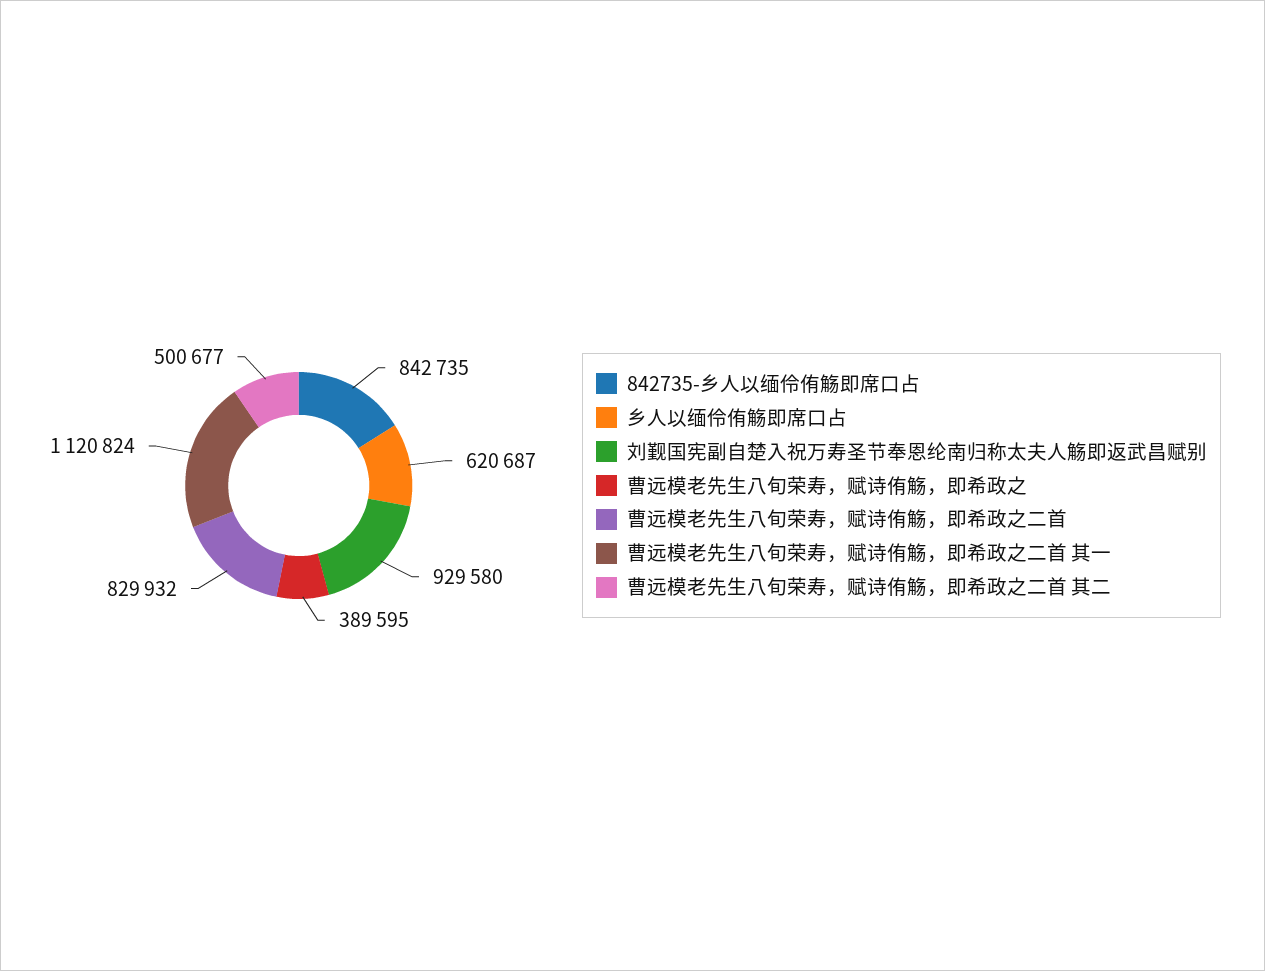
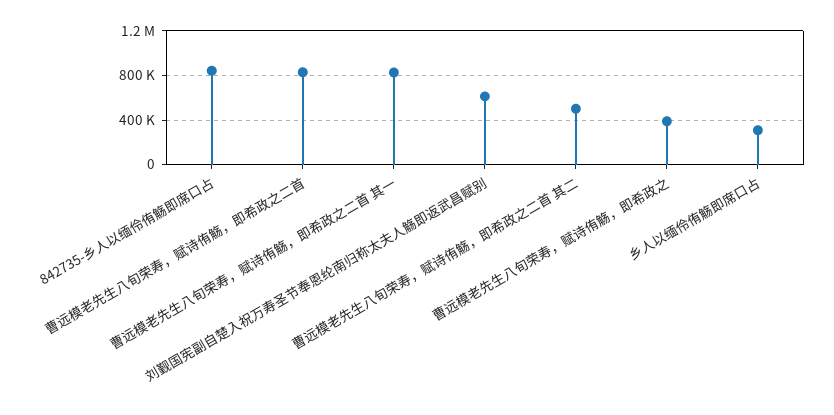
乡人以缅伶侑觞即席口占: 620687 -> 300000
刘觐国宪副自楚入祝万寿圣节奉恩纶南归称太夫人觞即返武昌赋别: 929580 -> 600000
曹远模老先生八旬荣寿，赋诗侑觞，即希政之二首 其一: 1120824 -> 800000

